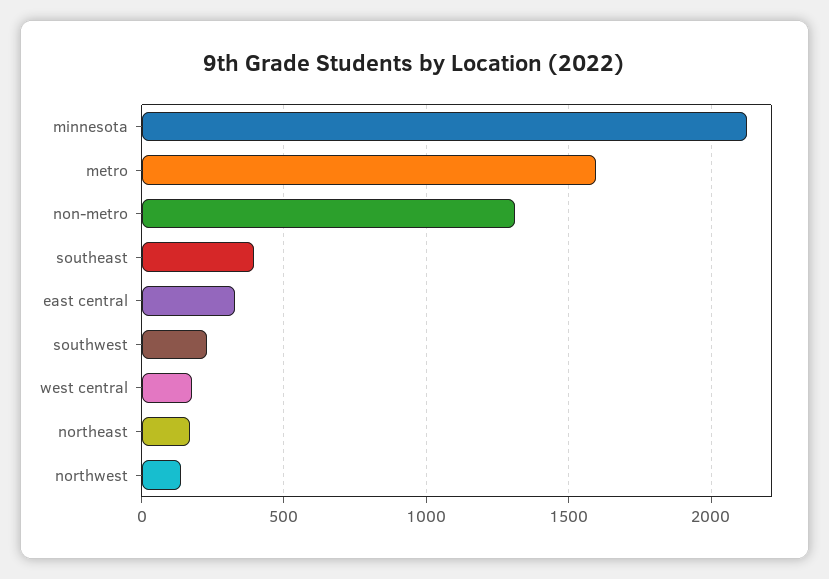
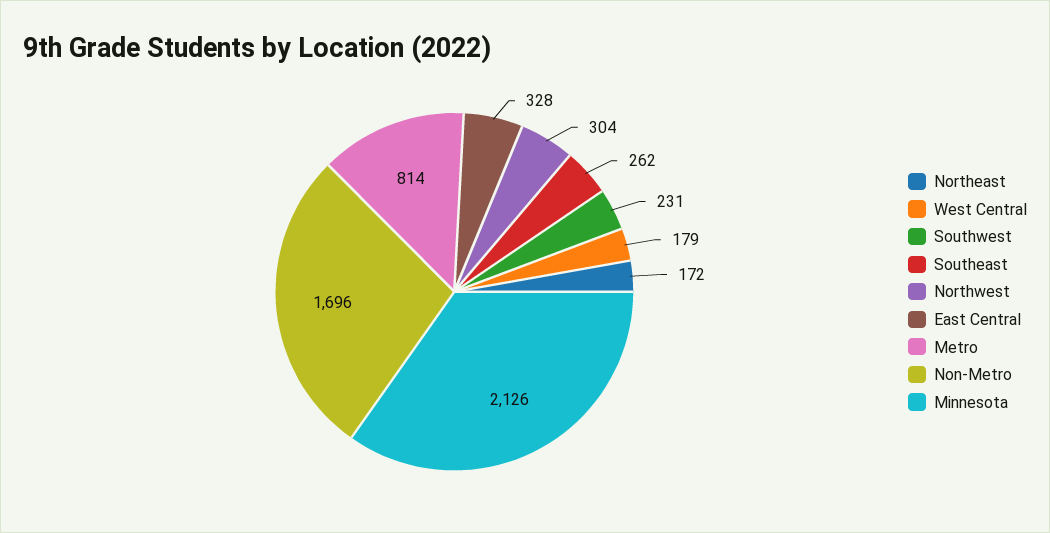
metro: 1600 -> 814
non-metro: 1300 -> 1696
southeast: 400 -> 262
northwest: 150 -> 304

